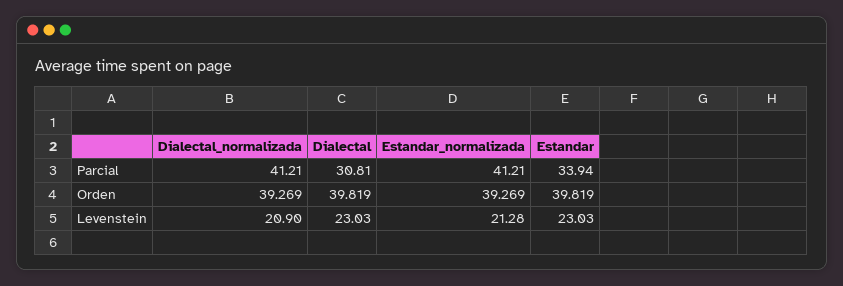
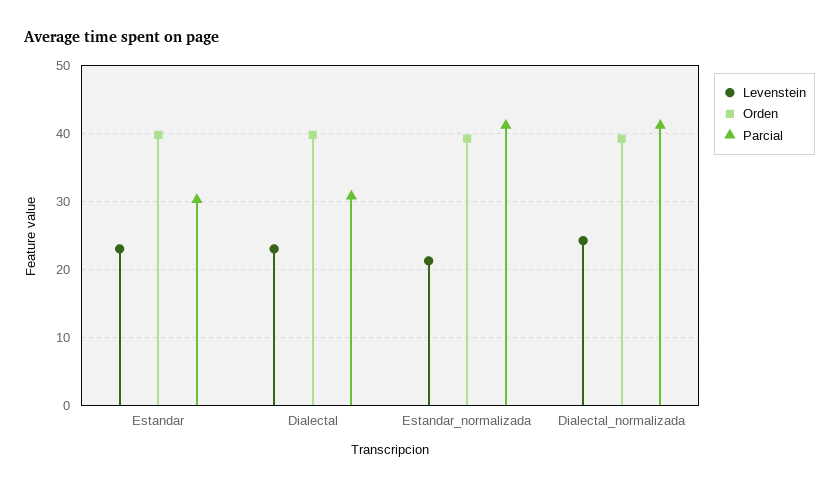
Parcial, Estandar: 33.94 -> 30
Levenstein, Dialectal_normalizada: 20.9 -> 24

